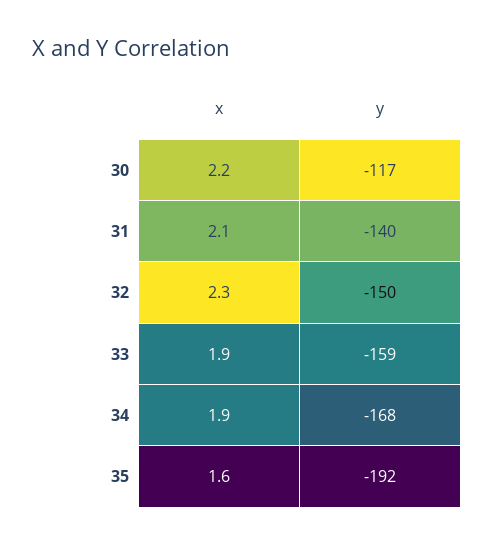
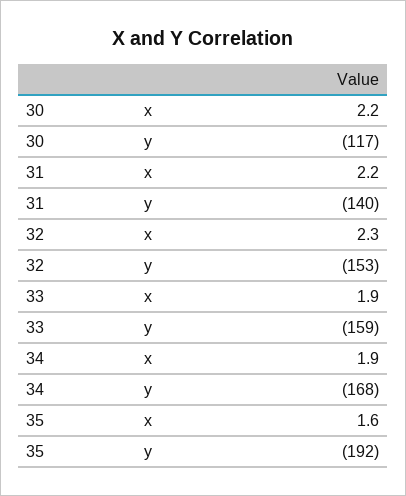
x, 31: 2.1 -> 2.2
y, 32: -150 -> -153

